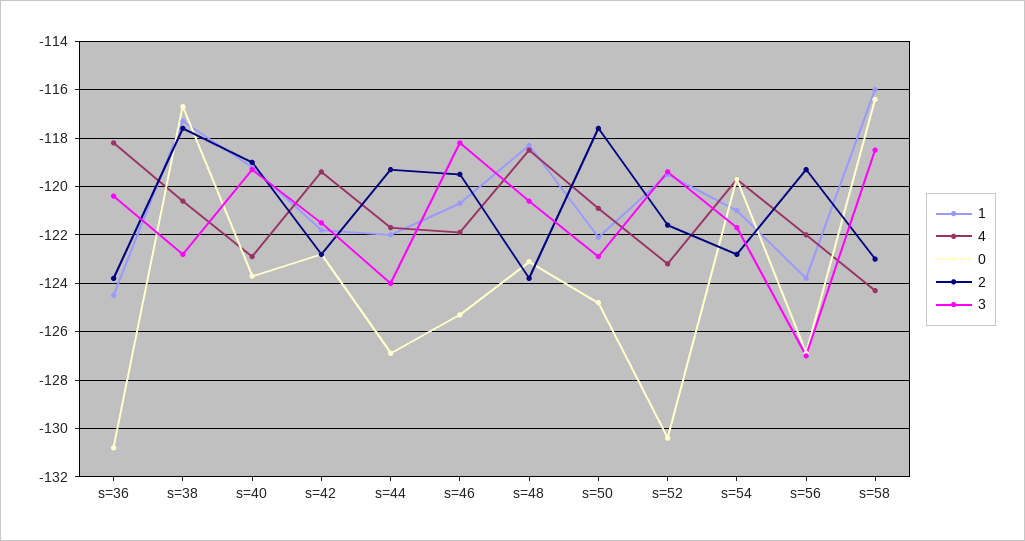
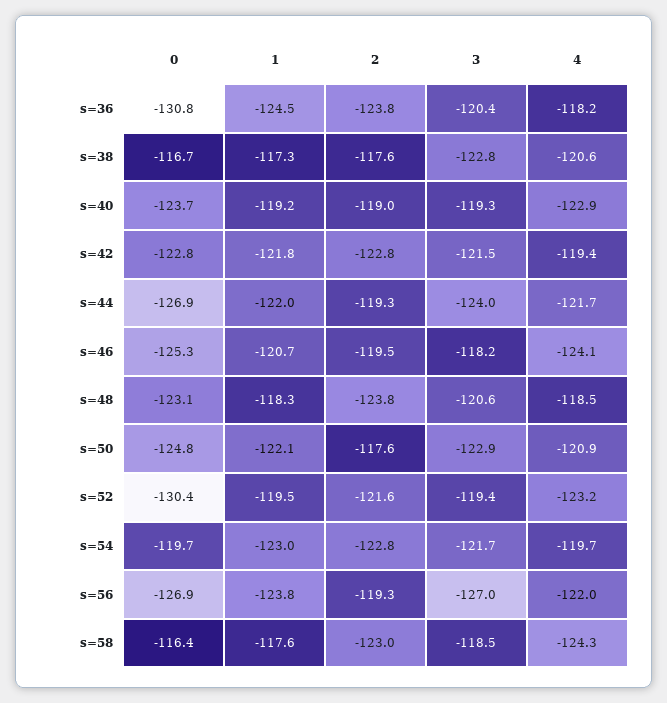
4, s=46: -122 -> -124.1
1, s=54: -121 -> -123
1, s=58: -116 -> -117.6

